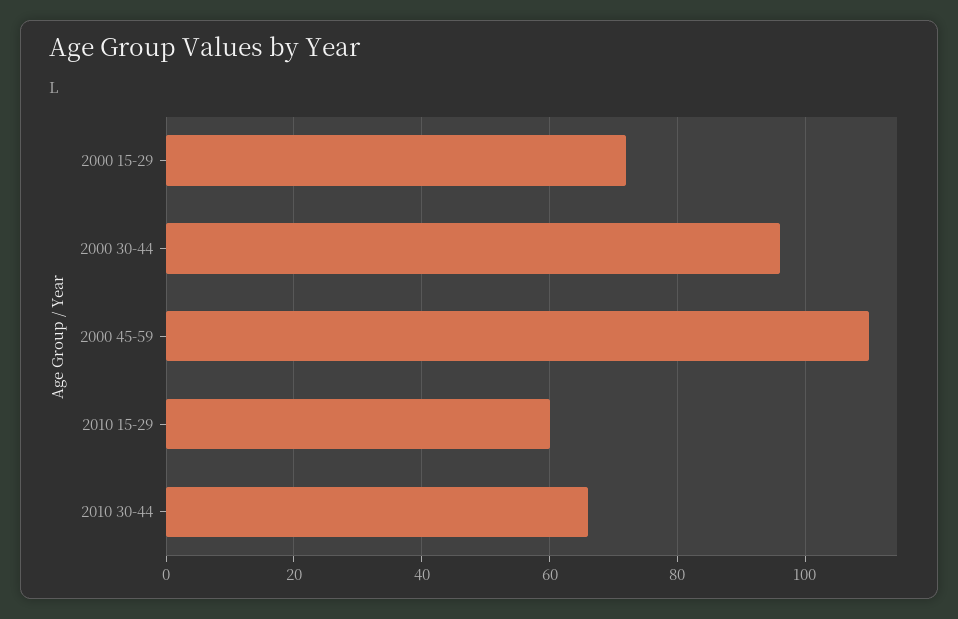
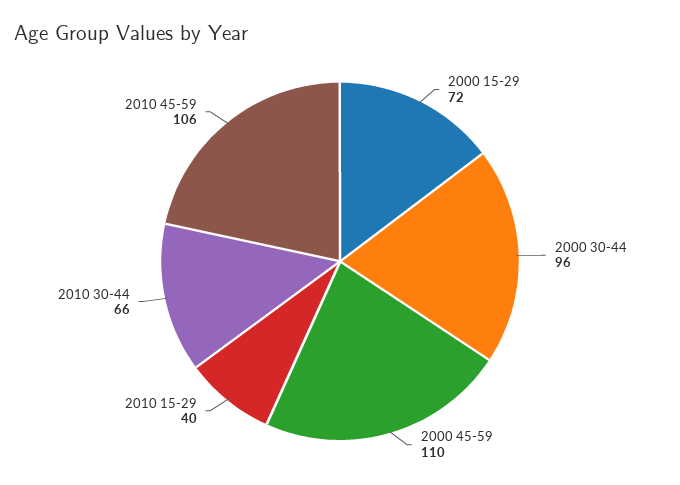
2010 15-29: 60 -> 40
2010 45-59: none -> 106

